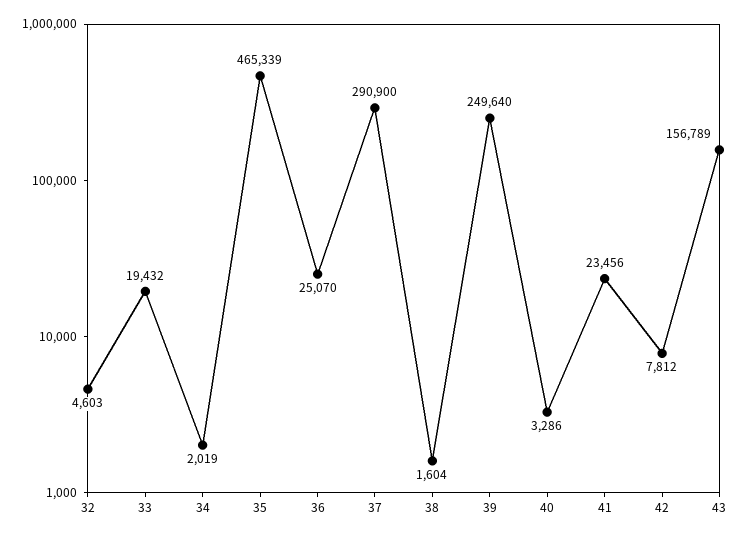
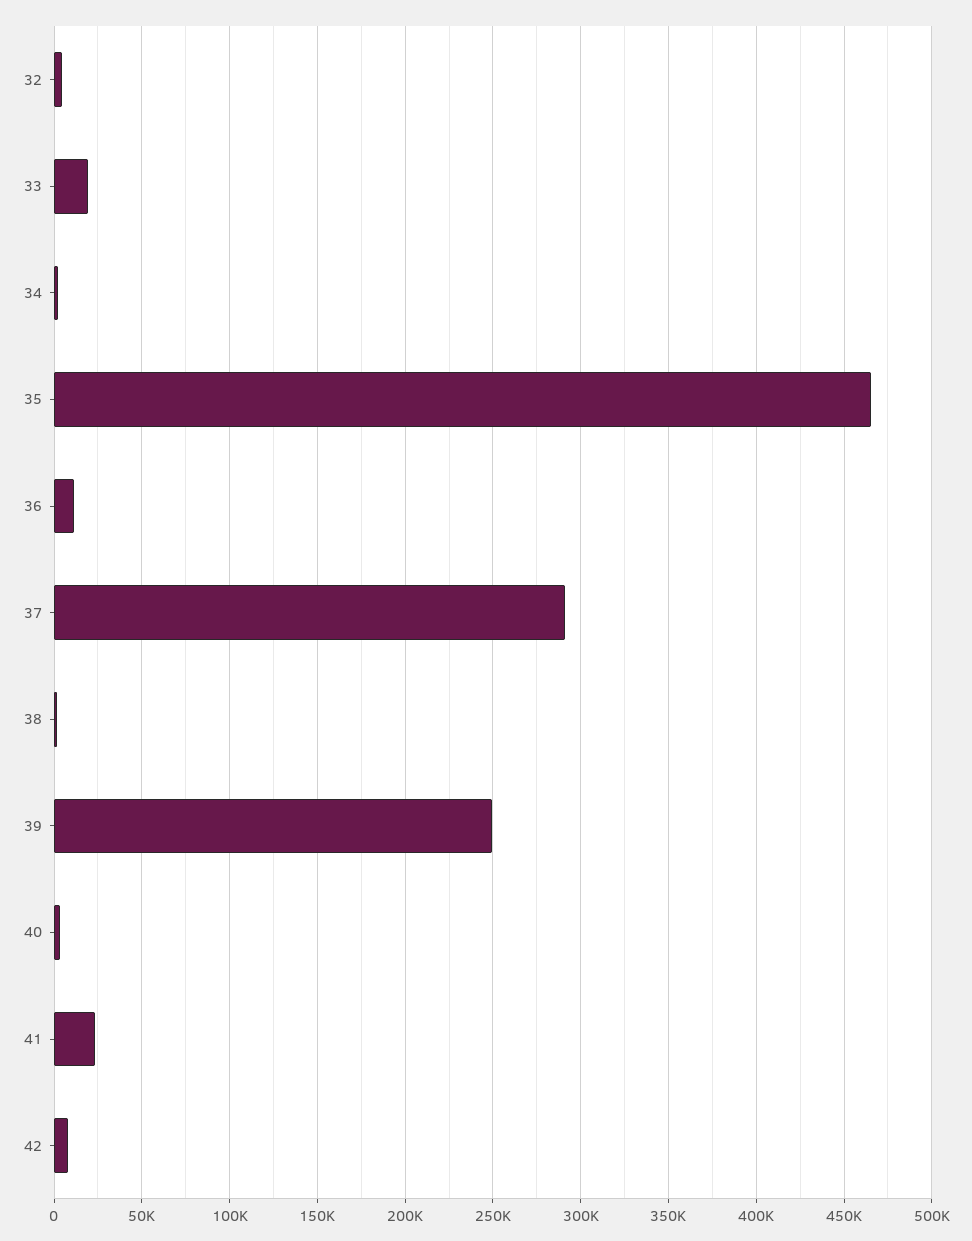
36: 25070 -> 10000
43: 156789 -> none

